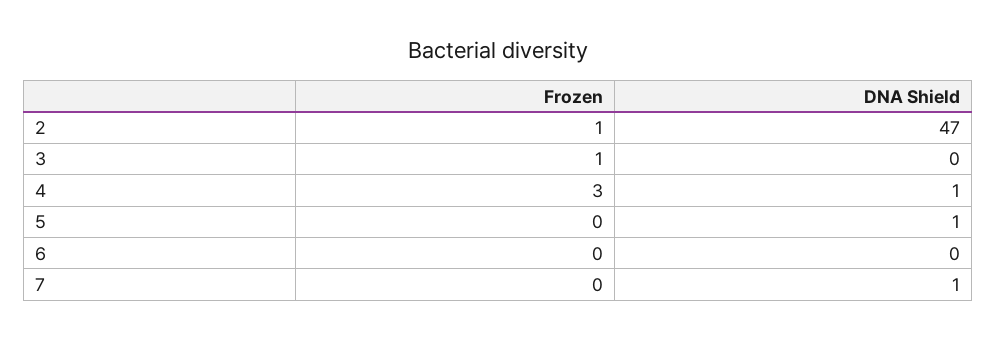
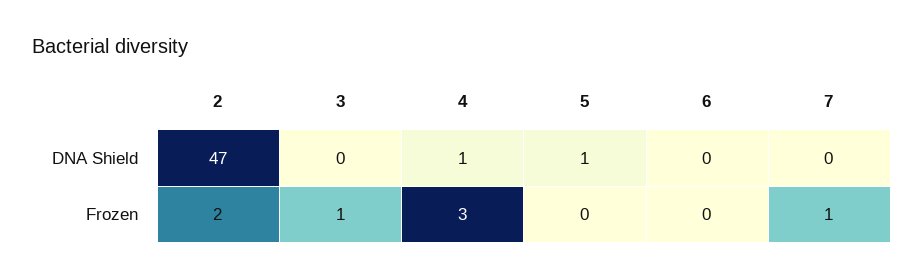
Frozen, 2: 1 -> 2
Frozen, 7: 0 -> 1
DNA Shield, 7: 1 -> 0

